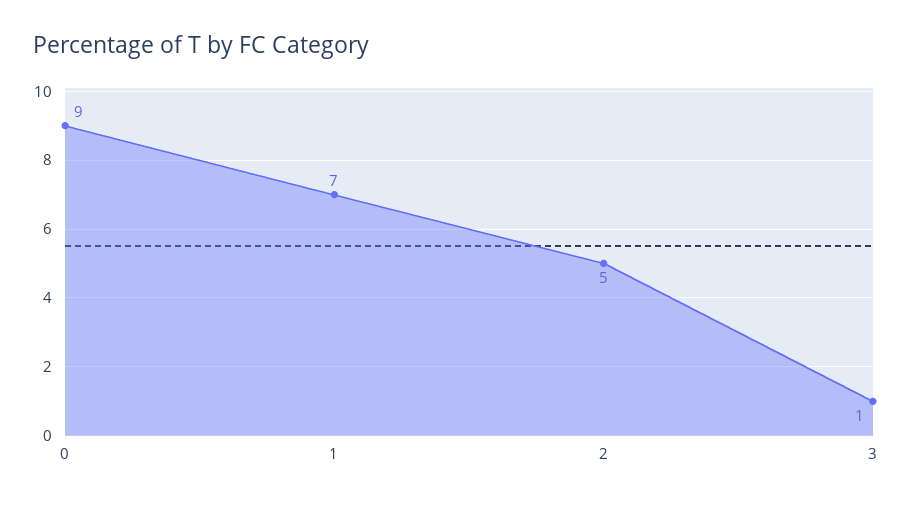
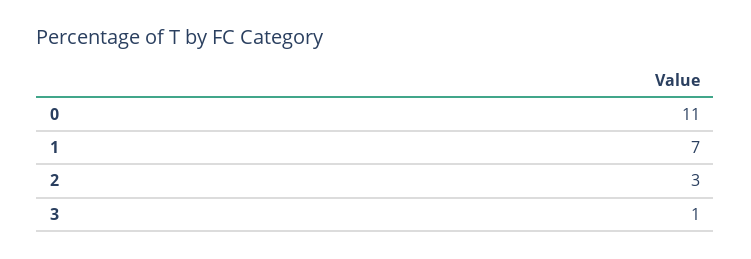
0: 9 -> 11
2: 5 -> 3

